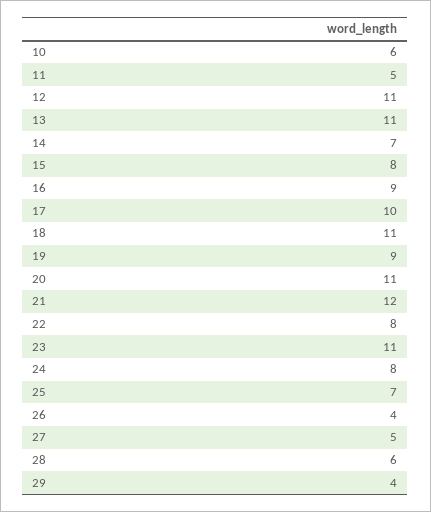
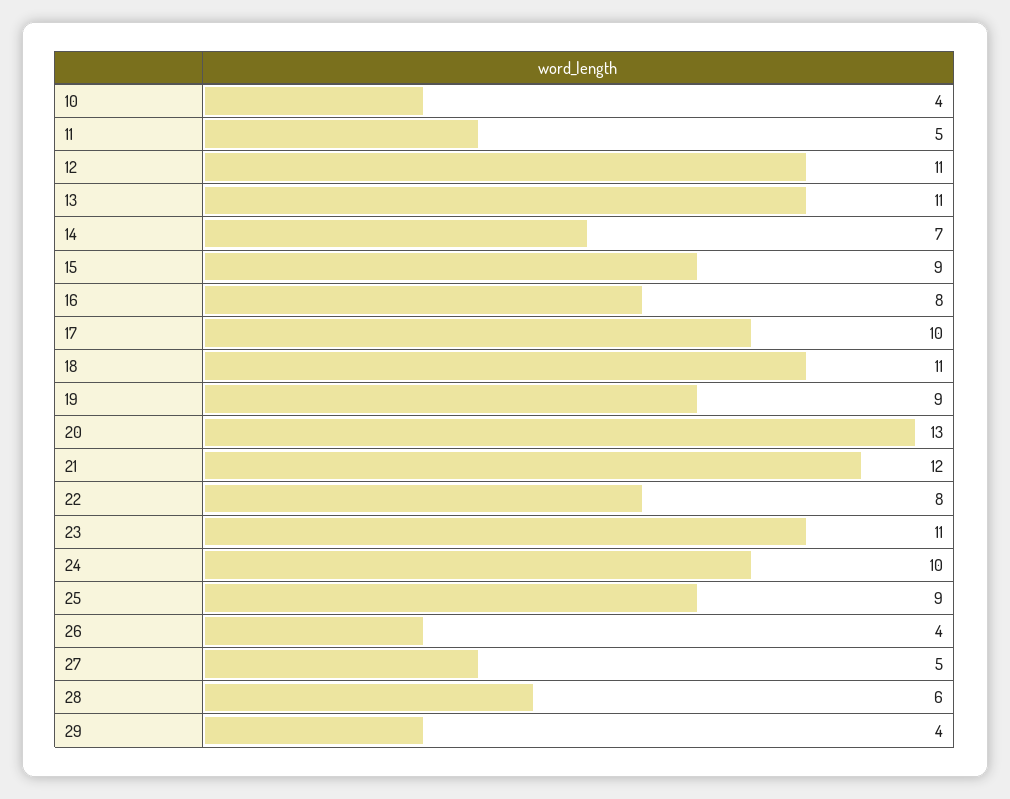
10: 6 -> 4
15: 8 -> 9
16: 9 -> 8
20: 11 -> 13
24: 8 -> 10
25: 7 -> 9

